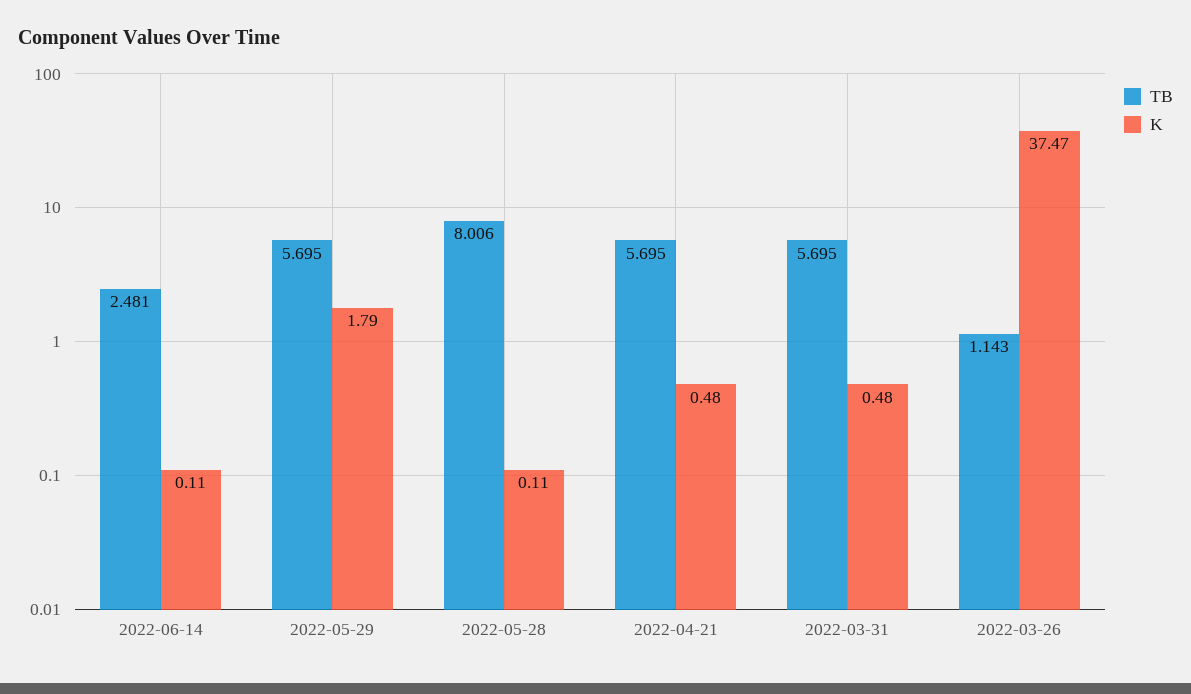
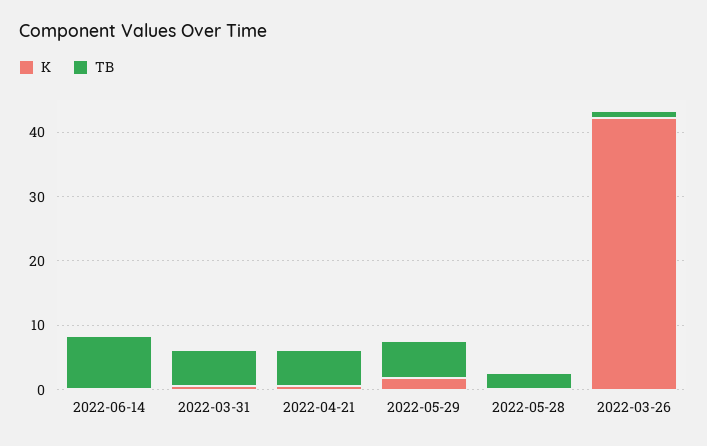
TB, 2022-06-14: 2.481 -> 8
TB, 2022-05-28: 8.006 -> 2
K, 2022-03-26: 37.47 -> 42

